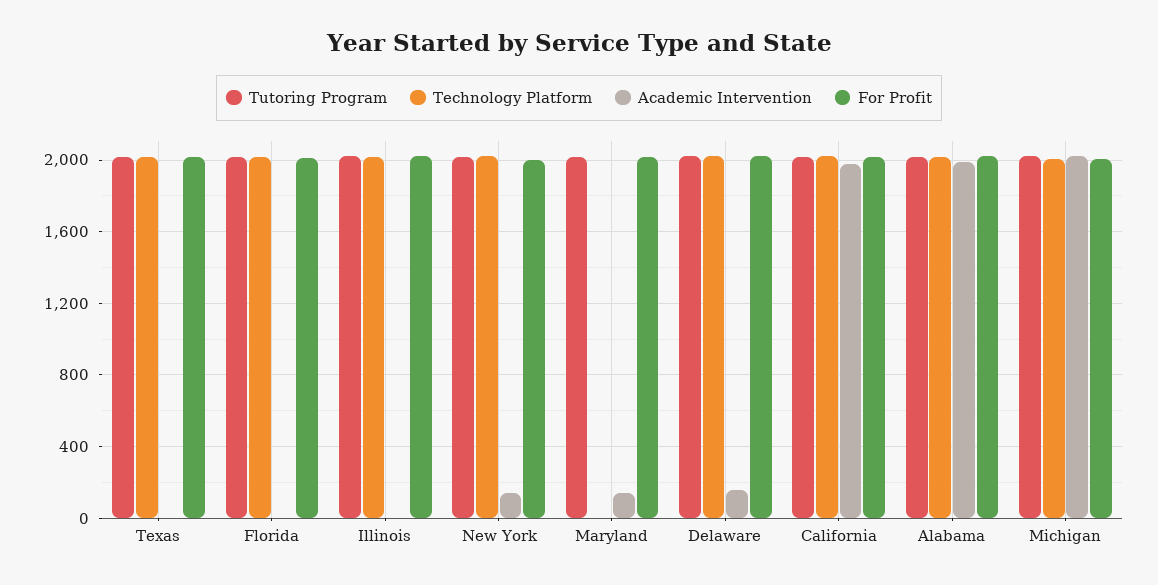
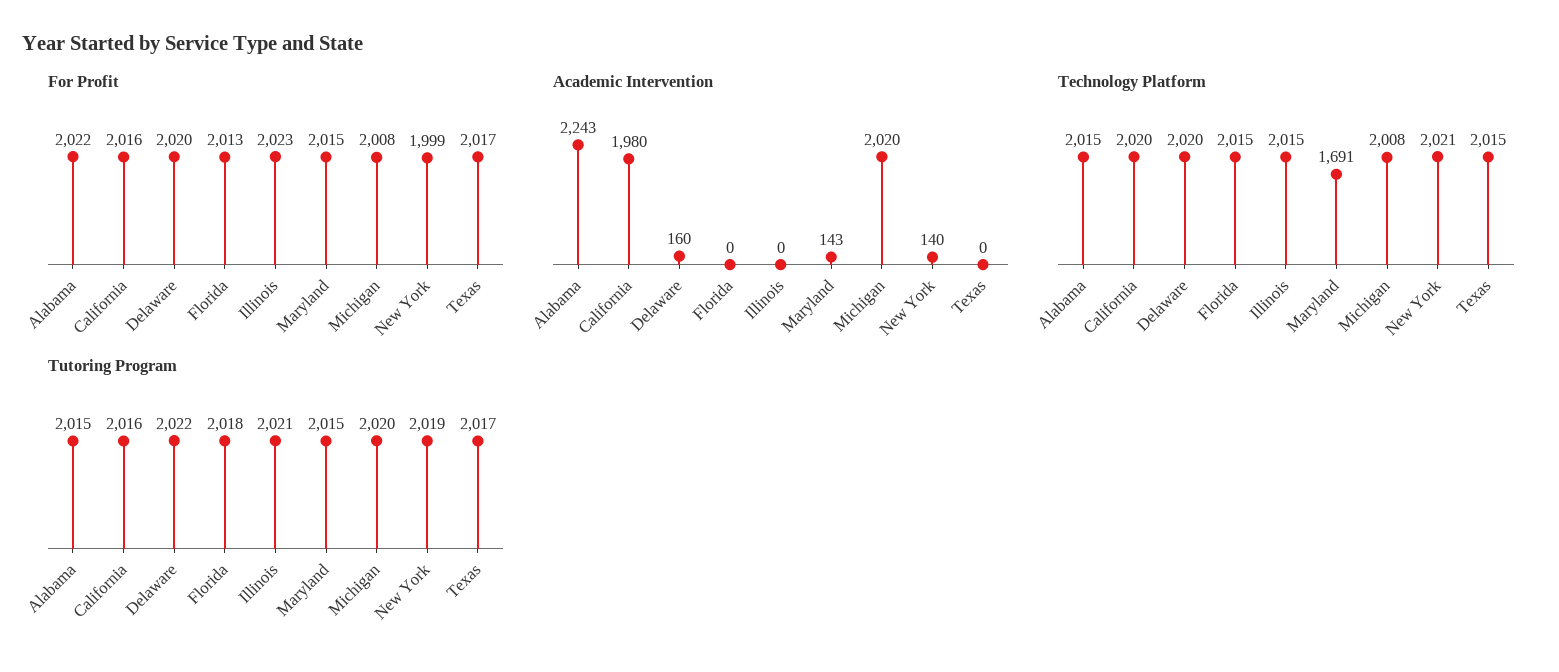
Technology Platform, Maryland: 0 -> 1691
Academic Intervention, Alabama: 2000 -> 2243

